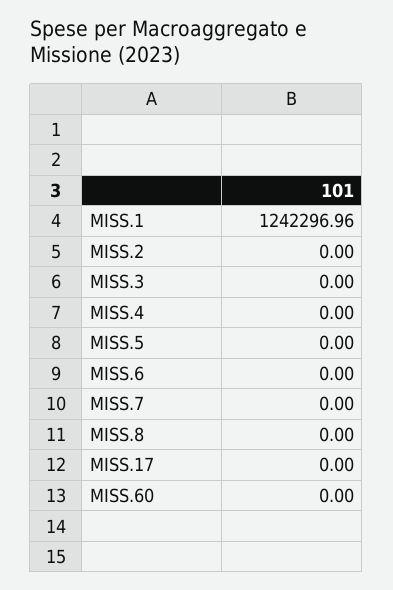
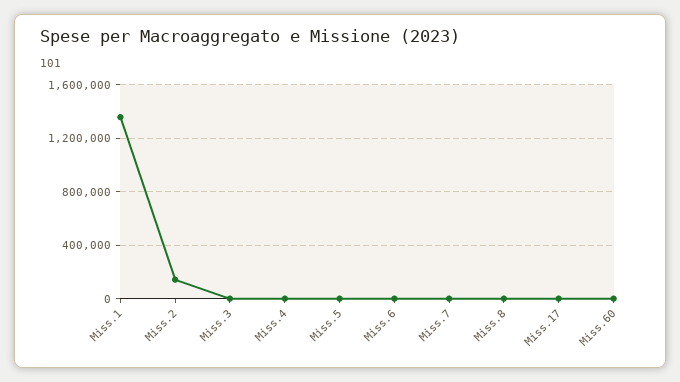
MISS.1: 1242296.96 -> 1350000
MISS.2: 0 -> 150000

